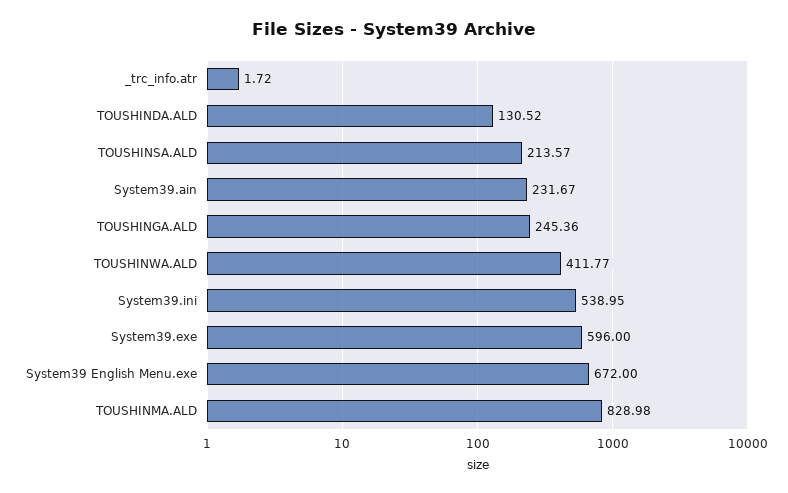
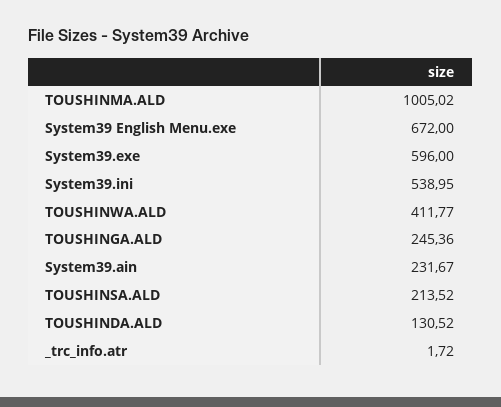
TOUSHINSA.ALD: 213.57 -> 213.52
TOUSHINMA.ALD: 828.98 -> 1005.02

